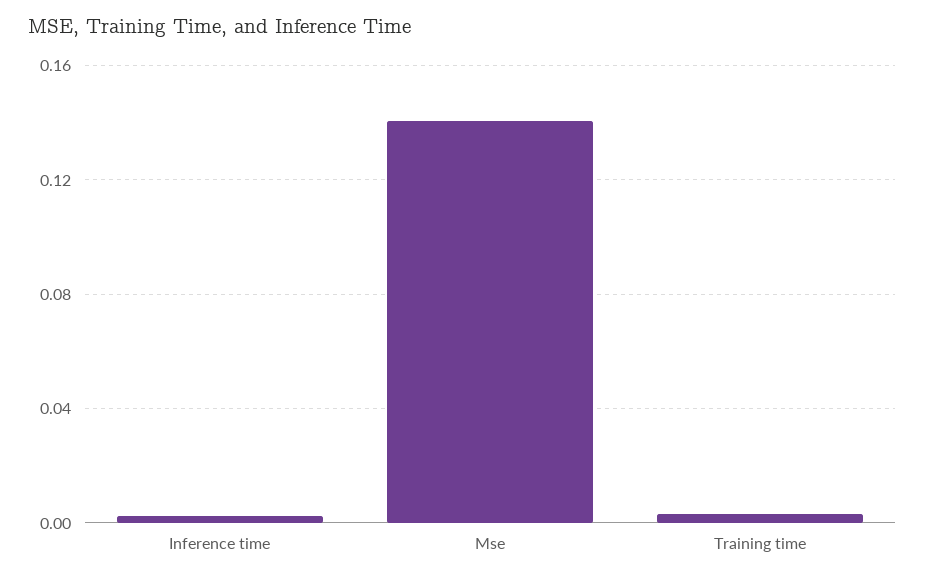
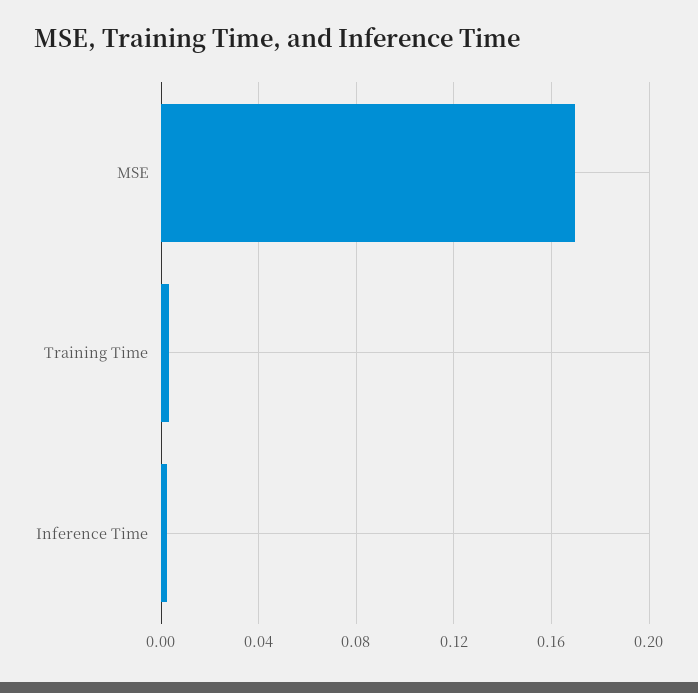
Mse: 0.14 -> 0.17

